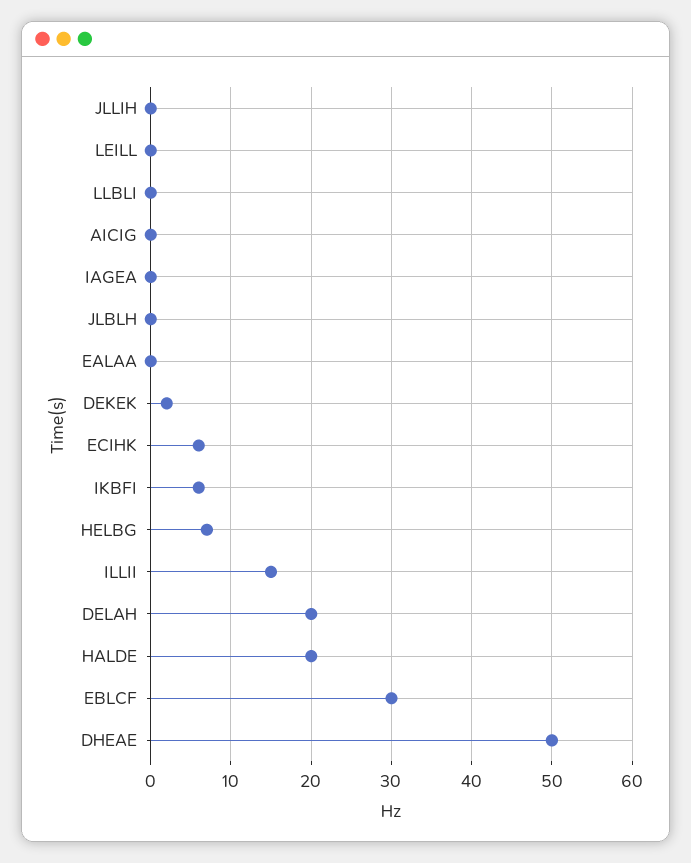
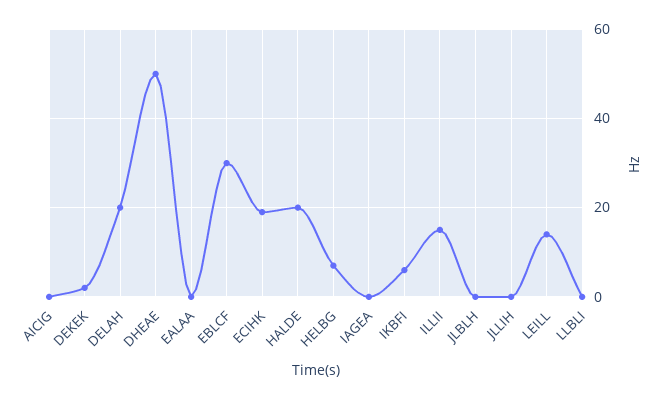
LEILL: 0 -> 15
ECIHK: 6 -> 20

